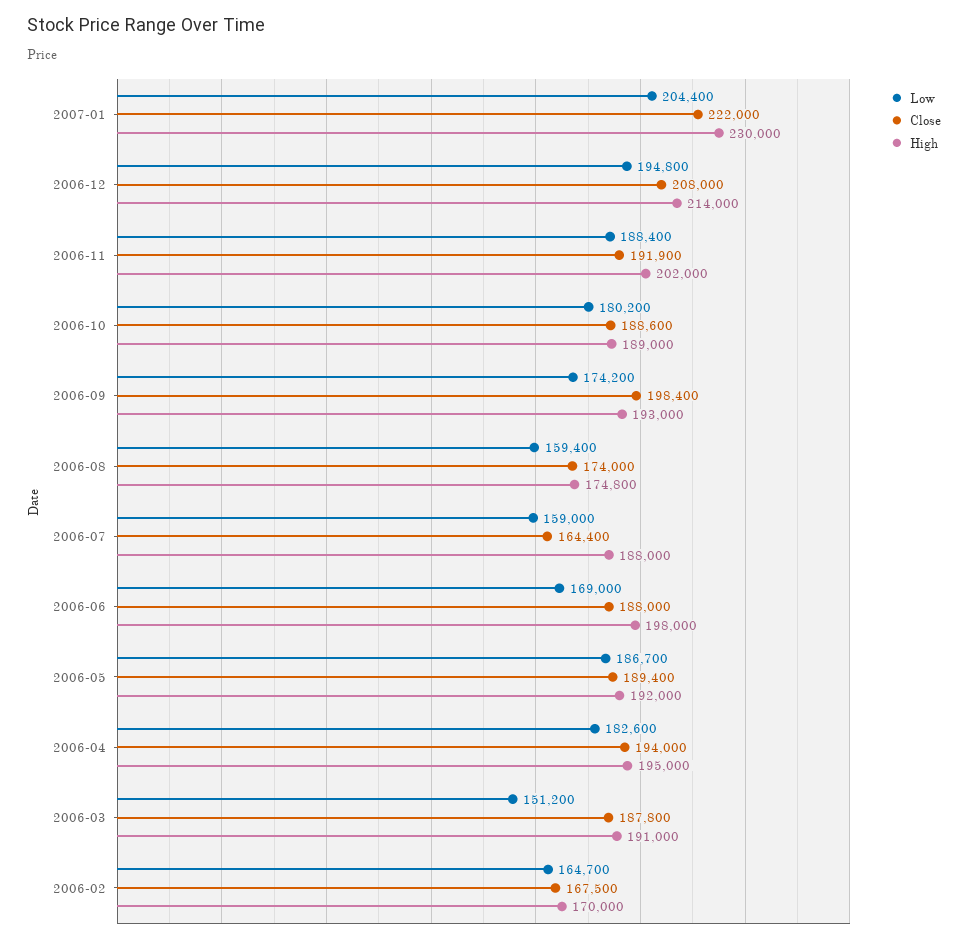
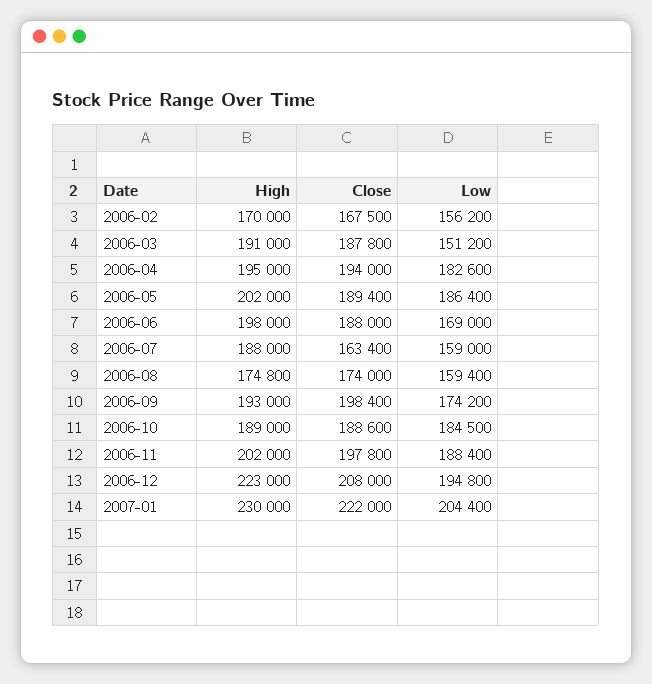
High, 2006-12: 214000 -> 223000
Close, 2006-11: 191900 -> 197800
Low, 2006-10: 180200 -> 184500
Close, 2006-07: 164400 -> 163400
Low, 2006-05: 186700 -> 186400
High, 2006-05: 192000 -> 202000
Low, 2006-02: 164700 -> 156200

